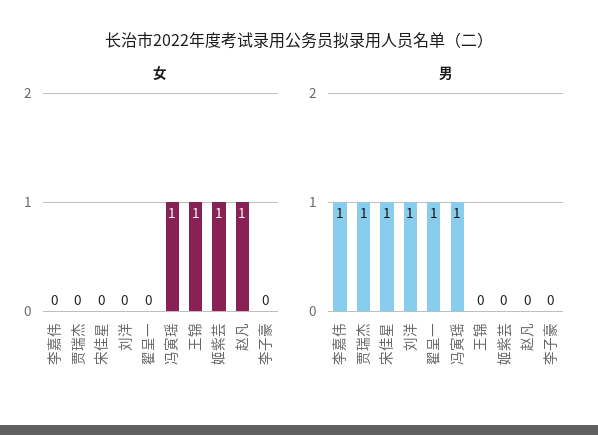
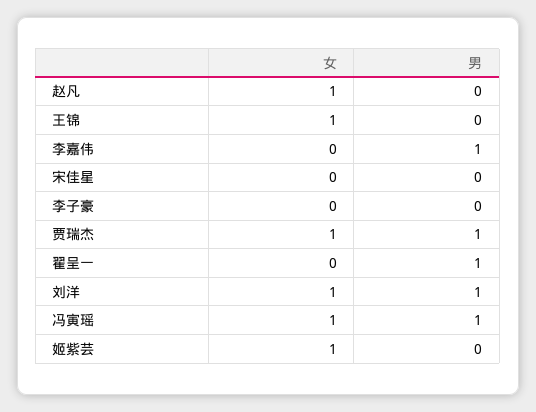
女, 贾瑞杰: 0 -> 1
女, 刘洋: 0 -> 1
男, 宋佳星: 1 -> 0

